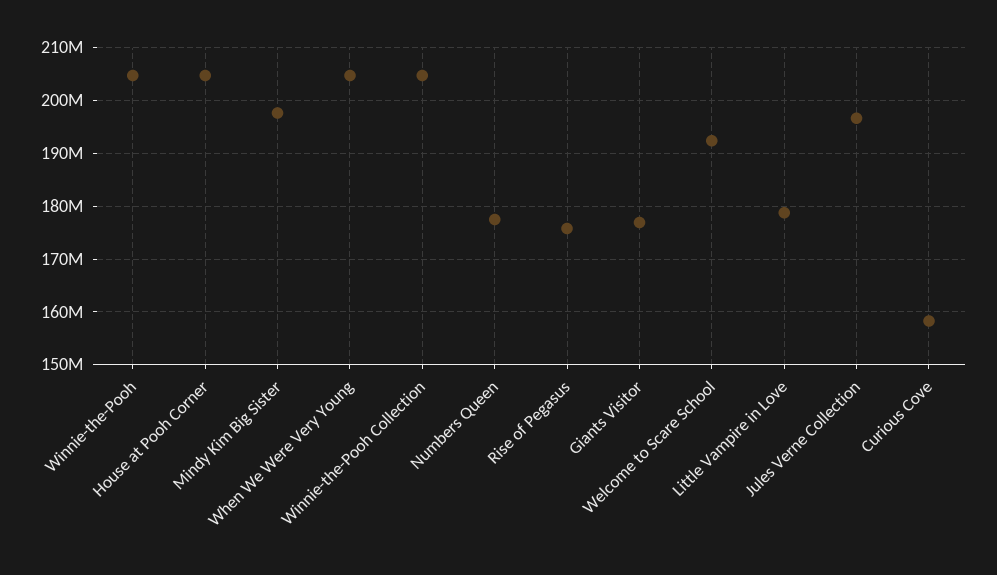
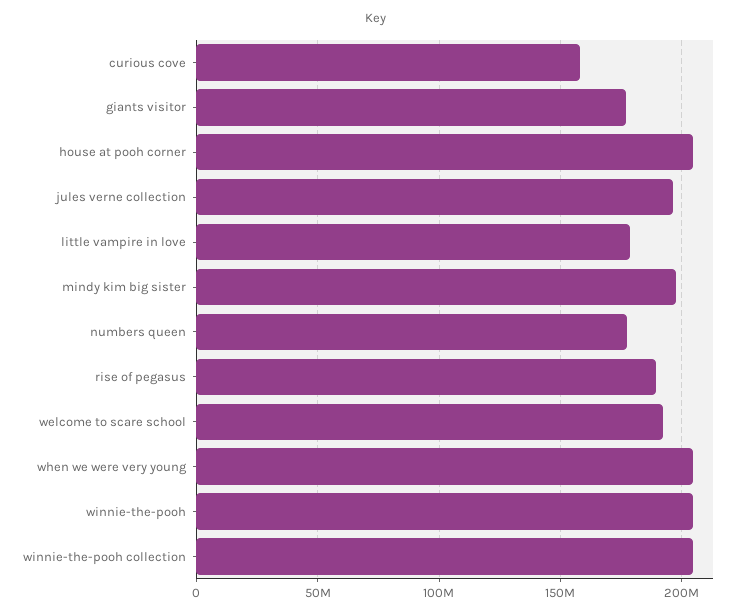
Rise of Pegasus: 176000000 -> 190000000

